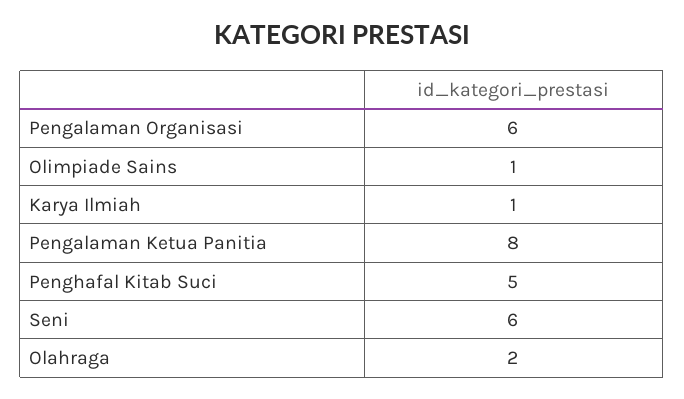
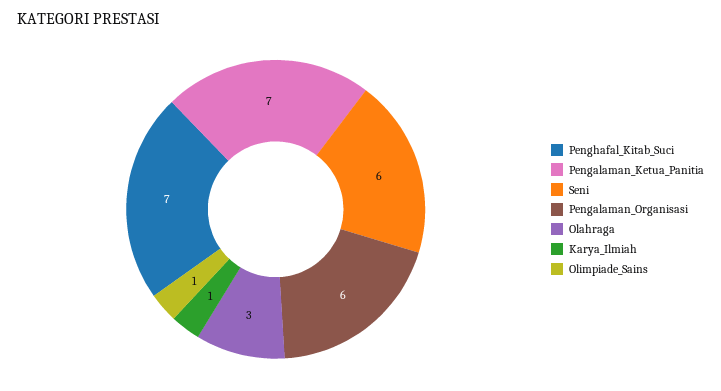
Pengalaman Ketua Panitia: 8 -> 7
Penghafal Kitab Suci: 5 -> 7
Olahraga: 2 -> 3

